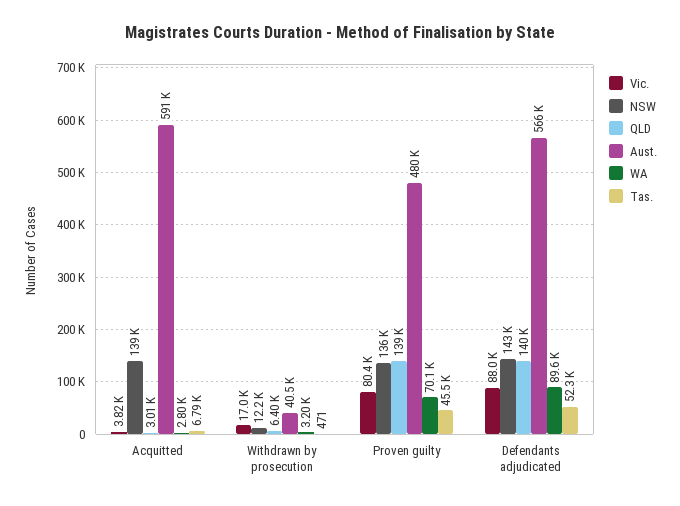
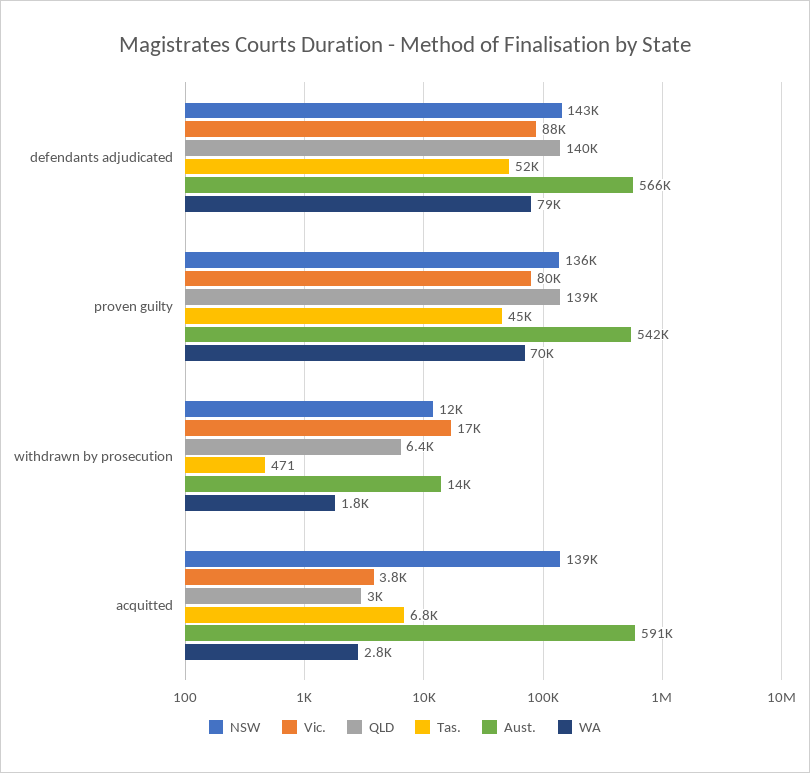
Aust., Withdrawn by prosecution: 40500 -> 14000
WA, Withdrawn by prosecution: 3200 -> 1800
Aust., Proven guilty: 480000 -> 542000
WA, Defendants adjudicated: 89600 -> 79000

